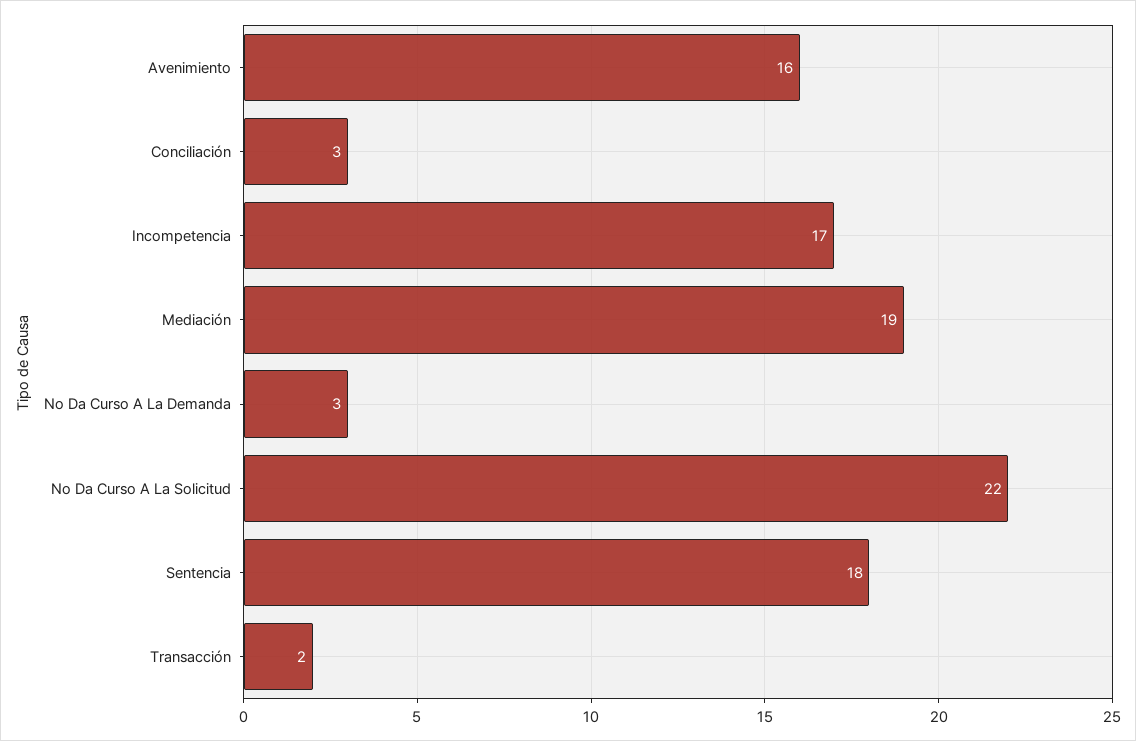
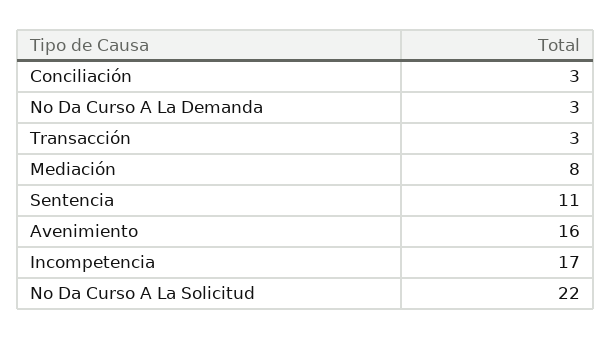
Mediación: 19 -> 8
Sentencia: 18 -> 11
Transacción: 2 -> 3

